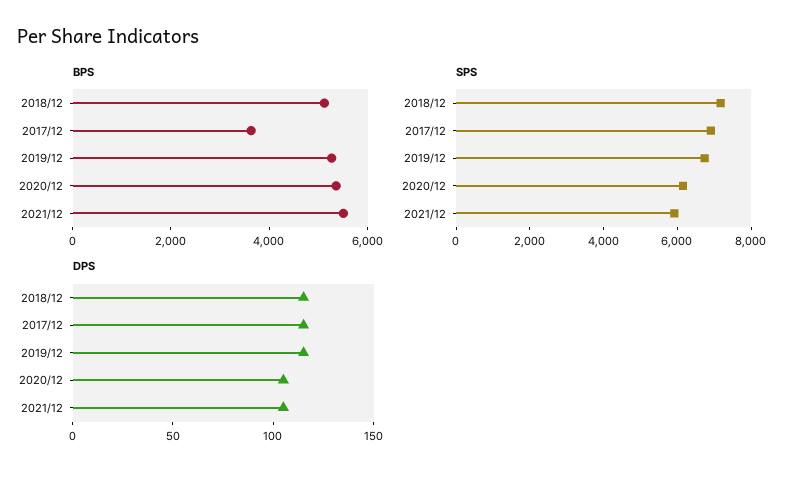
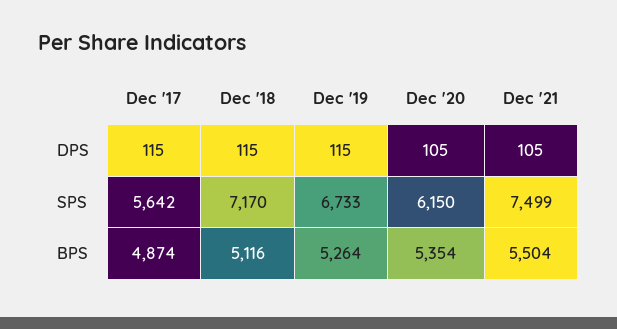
BPS, 2017/12: 3500 -> 4874
SPS, 2017/12: 7000 -> 5642
SPS, 2021/12: 6000 -> 7499

